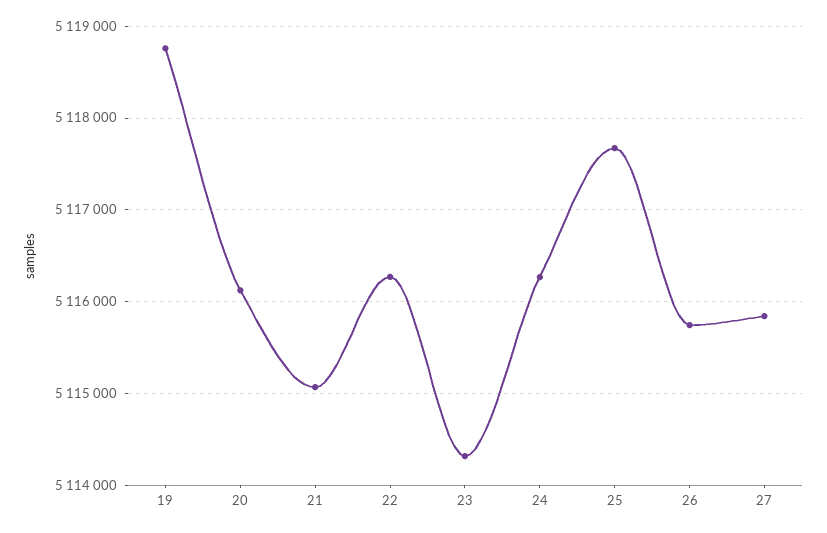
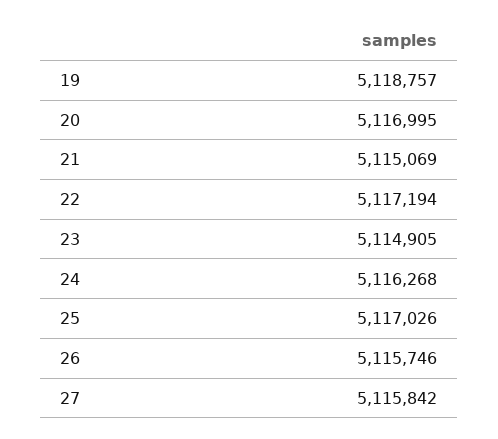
20: 5116100 -> 5116995
22: 5116300 -> 5117194
23: 5114300 -> 5114905
25: 5117700 -> 5117026

